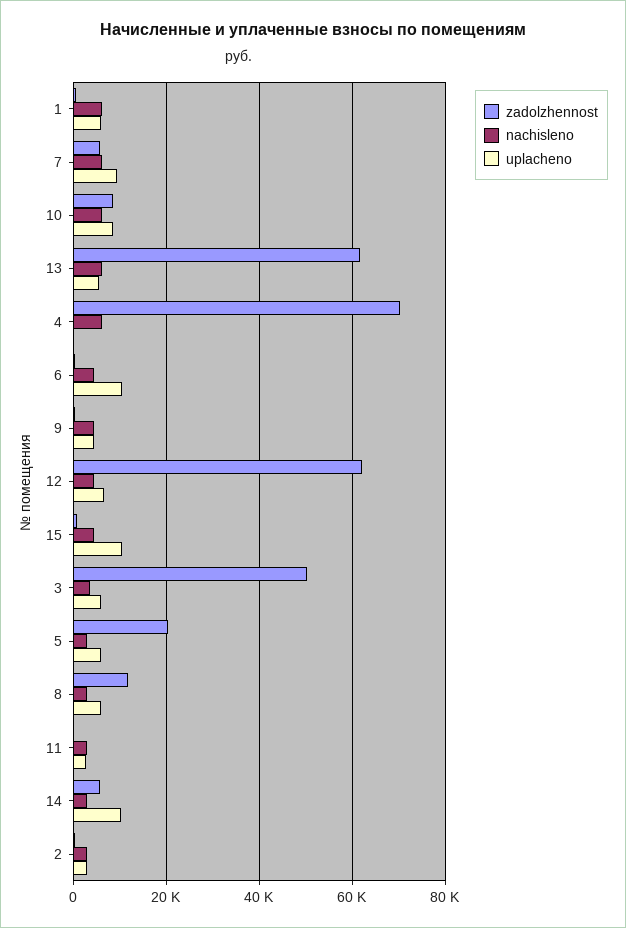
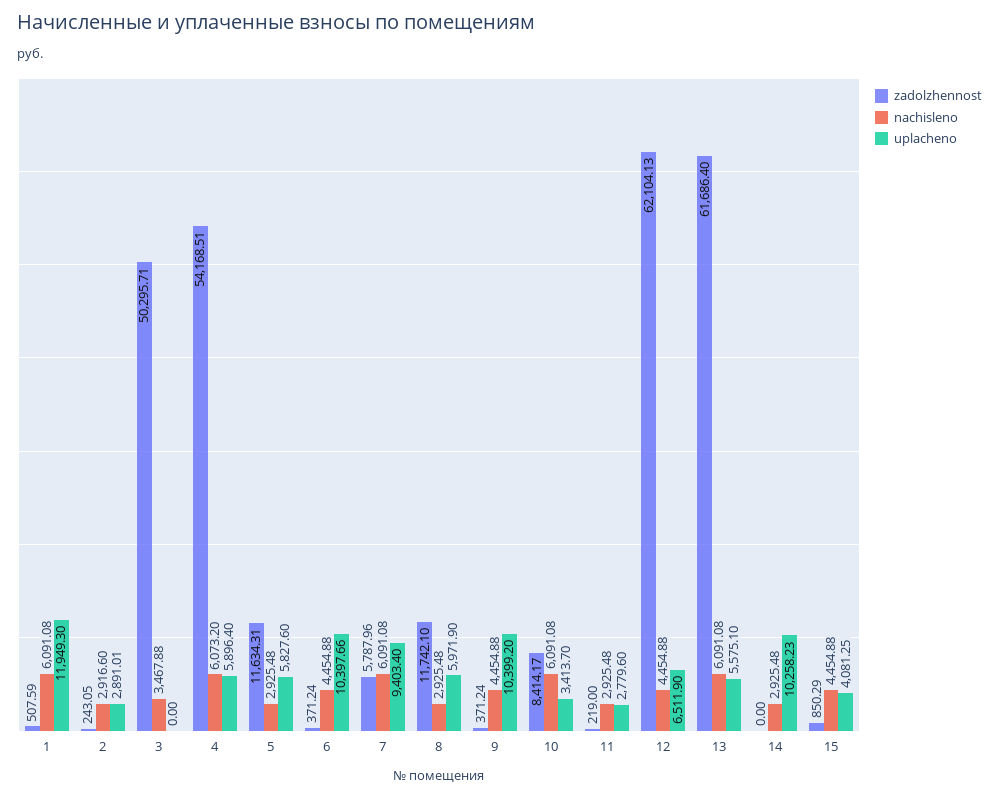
uplacheno, 1: 6000 -> 11949.3
uplacheno, 10: 8000 -> 3413.7
zadolzhennost, 4: 70000 -> 54168.51
uplacheno, 4: 0 -> 5896.4
uplacheno, 9: 4000 -> 10399.2
uplacheno, 15: 10000 -> 4081.25
uplacheno, 3: 6000 -> 0
zadolzhennost, 5: 20000 -> 11634.31
zadolzhennost, 14: 6000 -> 0

